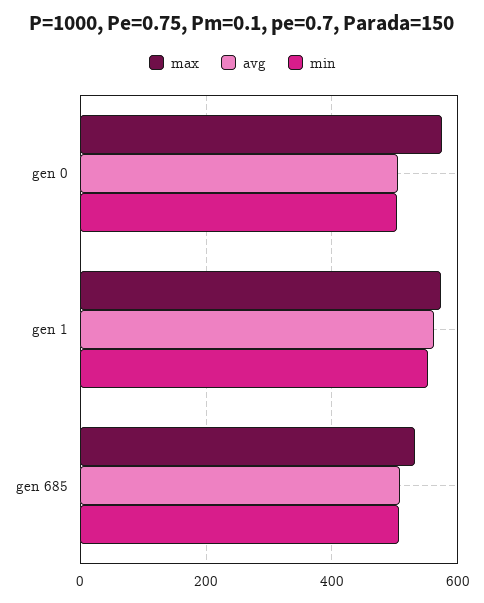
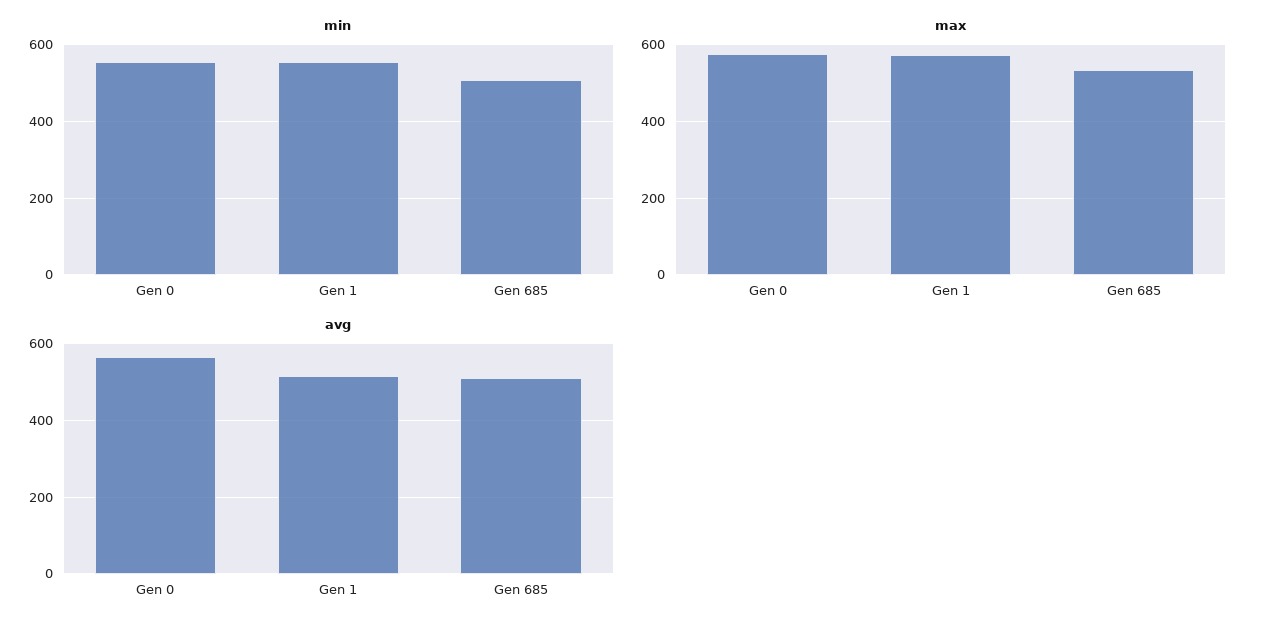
avg, gen 0: 500 -> 560
min, gen 0: 500 -> 560
avg, gen 1: 560 -> 520

